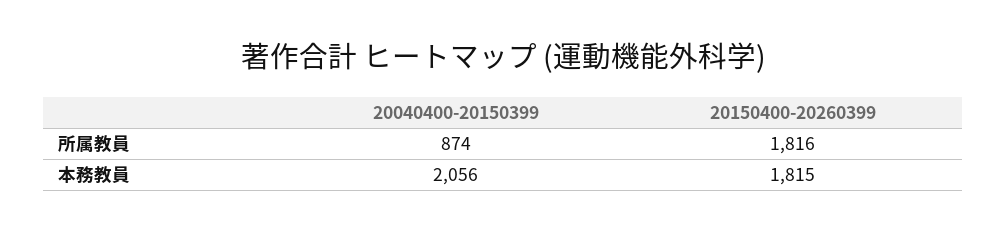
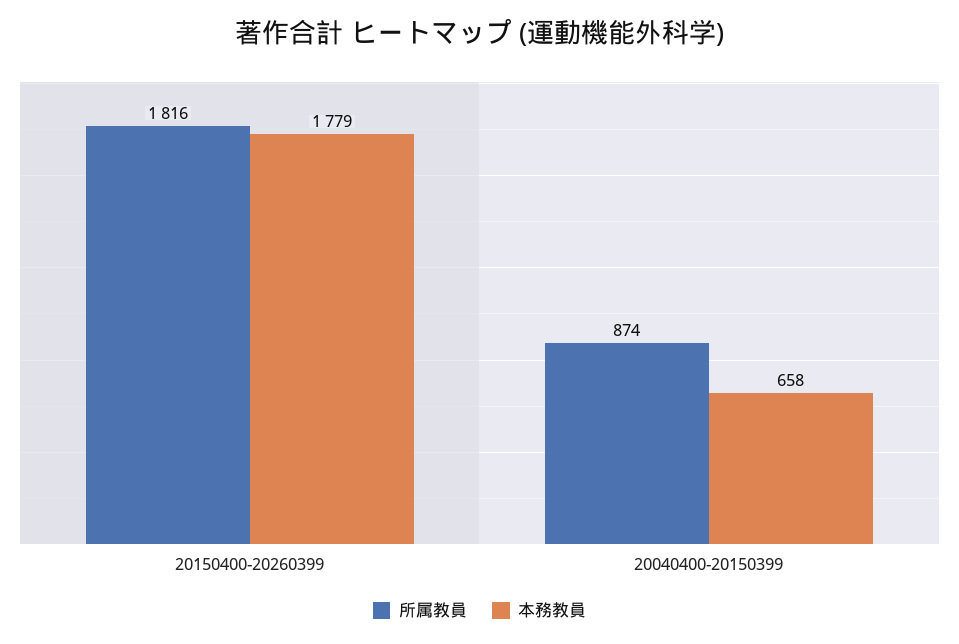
本務教員, 20040400-20150399: 2056 -> 658
本務教員, 20150400-20260399: 1815 -> 1779

